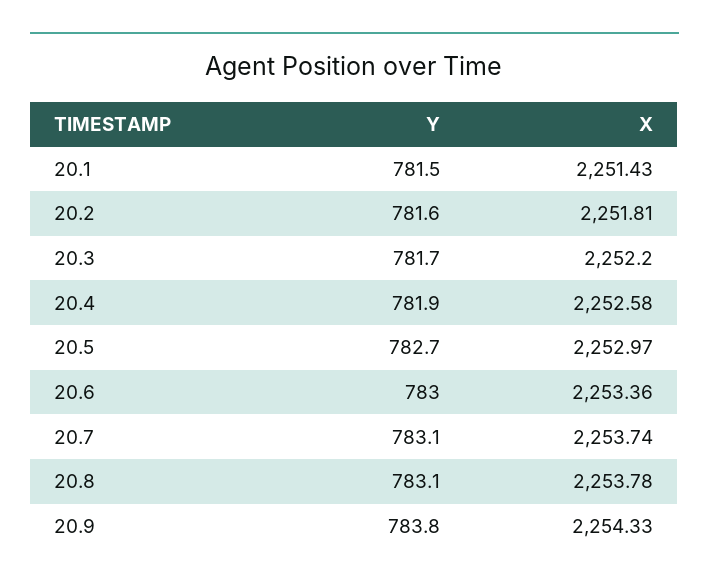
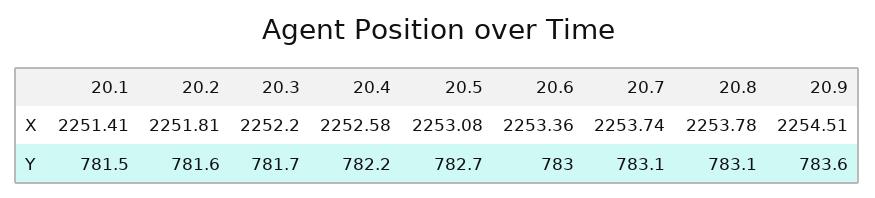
X, 20.1: 2251.43 -> 2251.41
Y, 20.4: 781.9 -> 782.2
X, 20.5: 2252.97 -> 2253.08
Y, 20.9: 783.8 -> 783.6
X, 20.9: 2254.33 -> 2254.51

